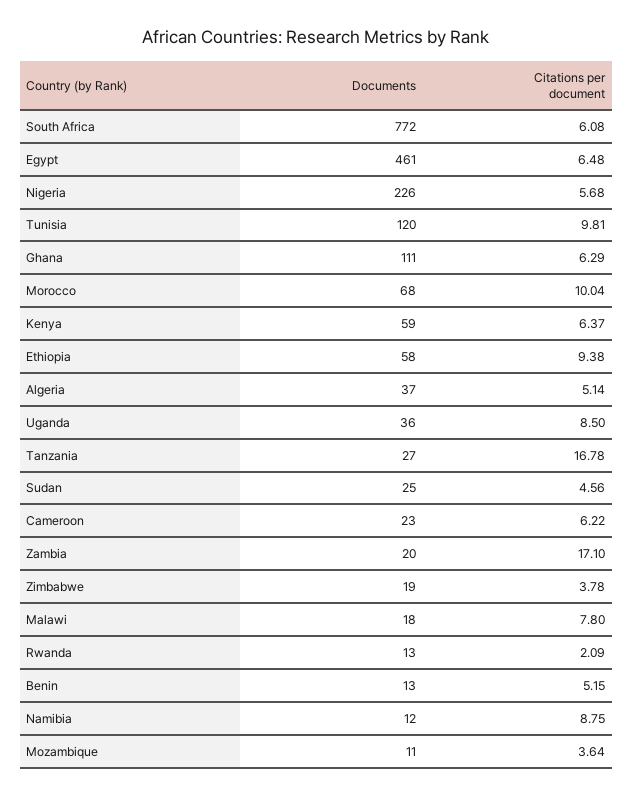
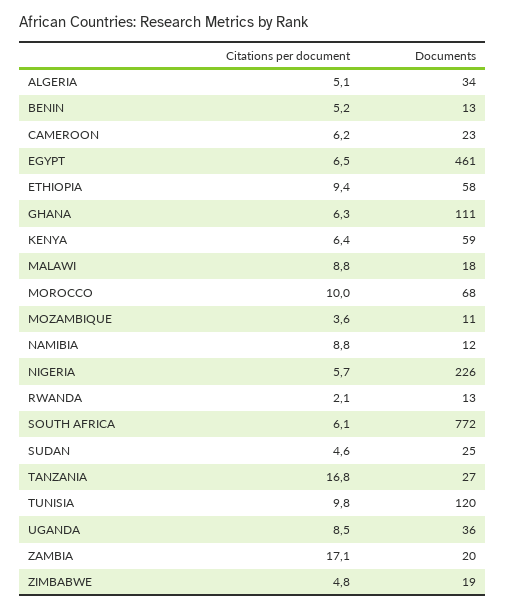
Documents, Algeria: 37 -> 34
Citations per document, Zimbabwe: 3.78 -> 4.8
Citations per document, Malawi: 7.8 -> 8.8

